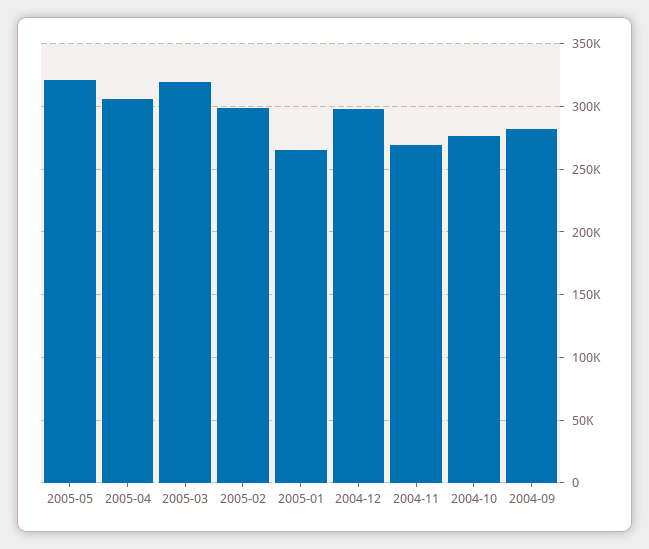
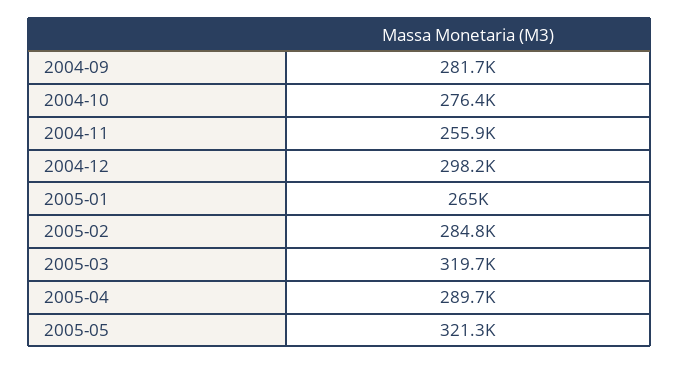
2005-04: 305000 -> 289700
2005-02: 300000 -> 284800
2004-11: 270000 -> 255900

